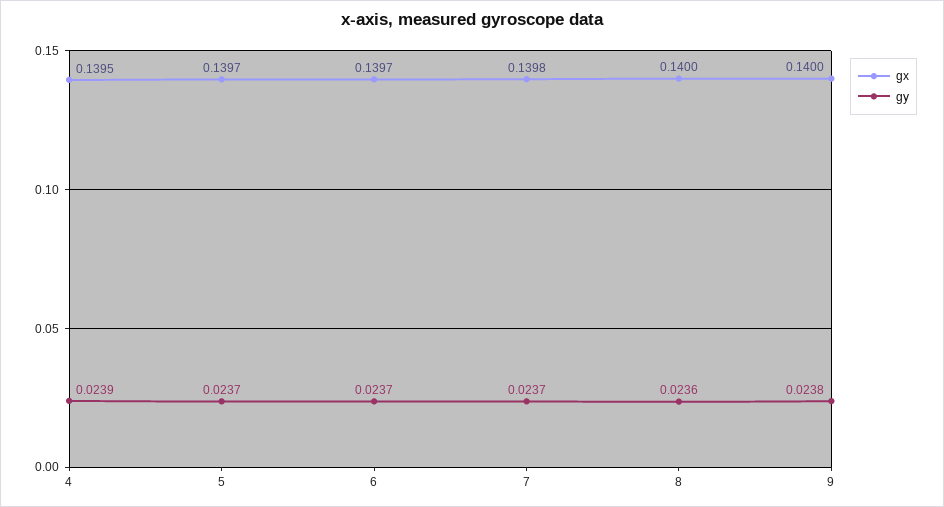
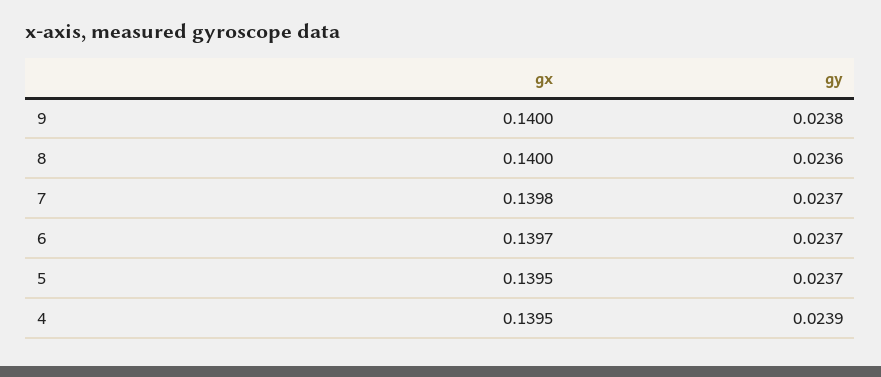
gx, 5: 0.1397 -> 0.1395

